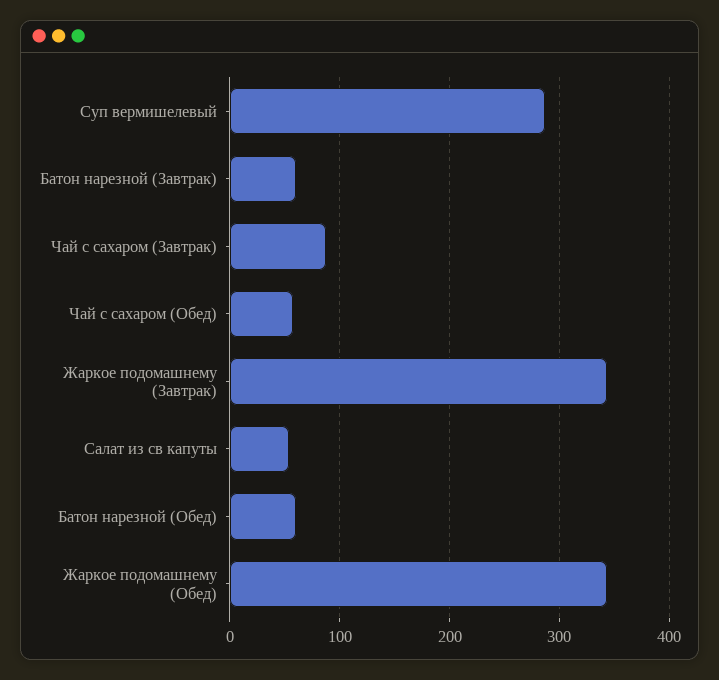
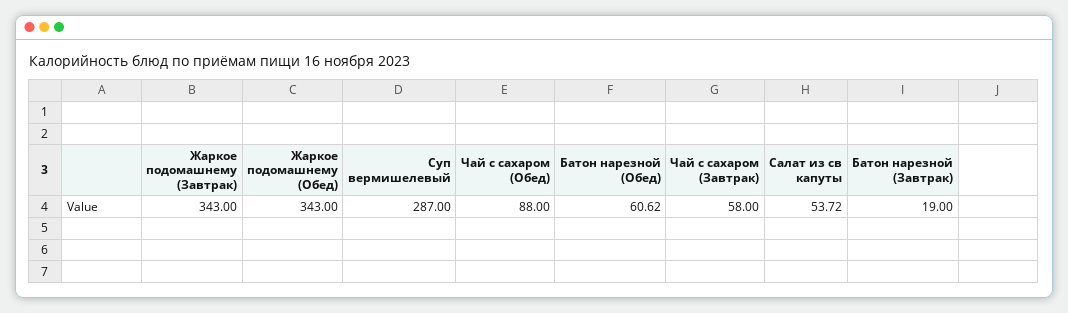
Батон нарезной (Завтрак): 60 -> 19
Чай с сахаром (Завтрак): 90 -> 58
Чай с сахаром (Обед): 60 -> 88

